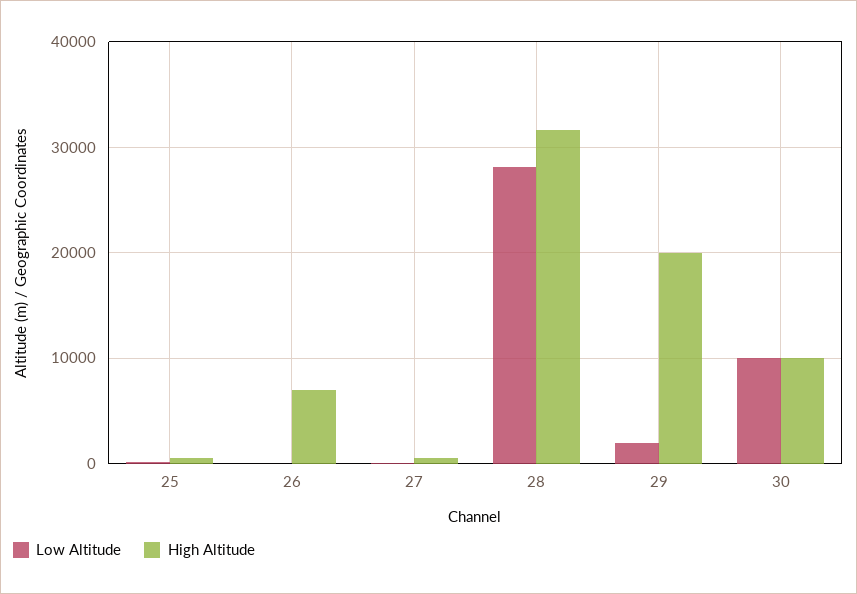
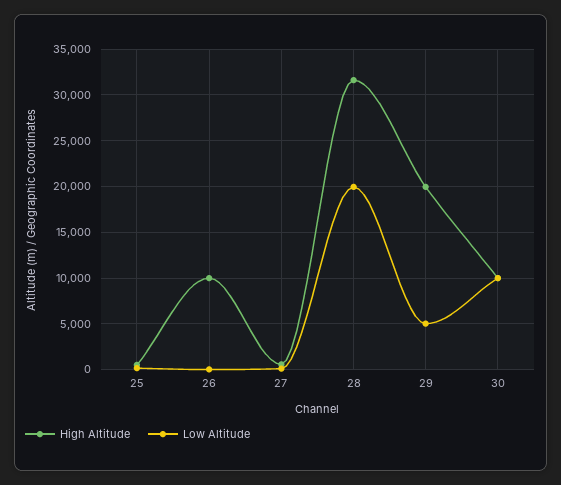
High Altitude, 26: 7000 -> 10000
Low Altitude, 28: 28000 -> 20000
Low Altitude, 29: 2000 -> 5000

